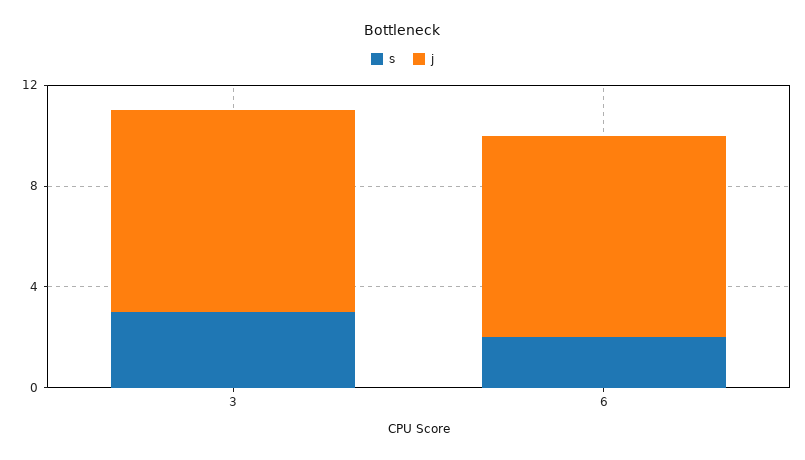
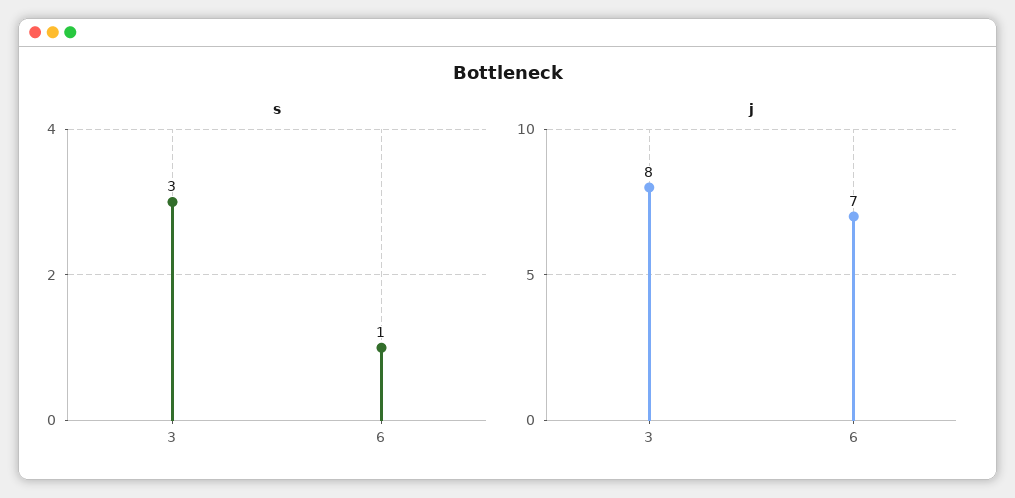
s, 6: 2 -> 1
j, 6: 8 -> 7

